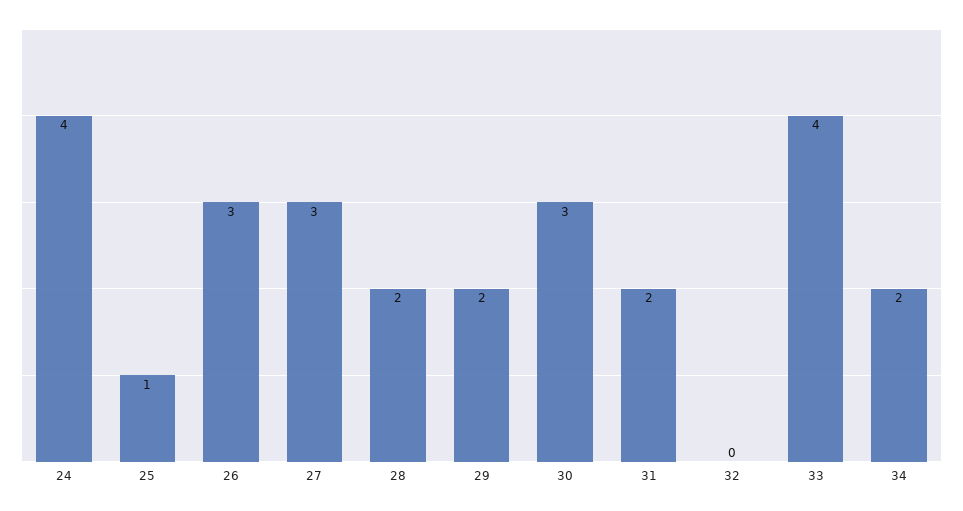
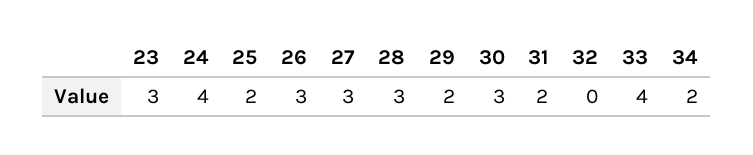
25: 1 -> 2
28: 2 -> 3
23: none -> 3

